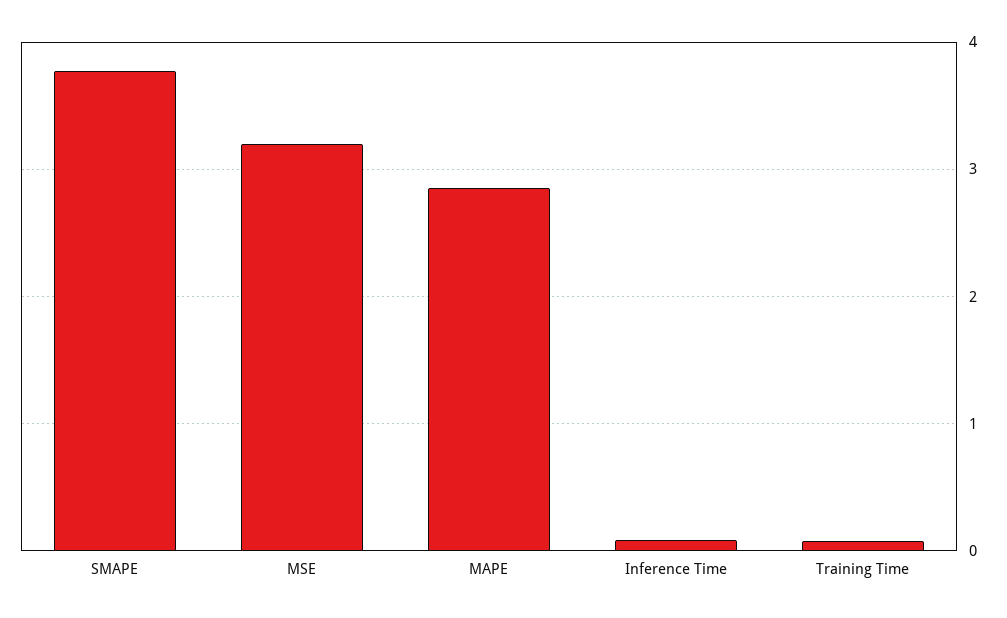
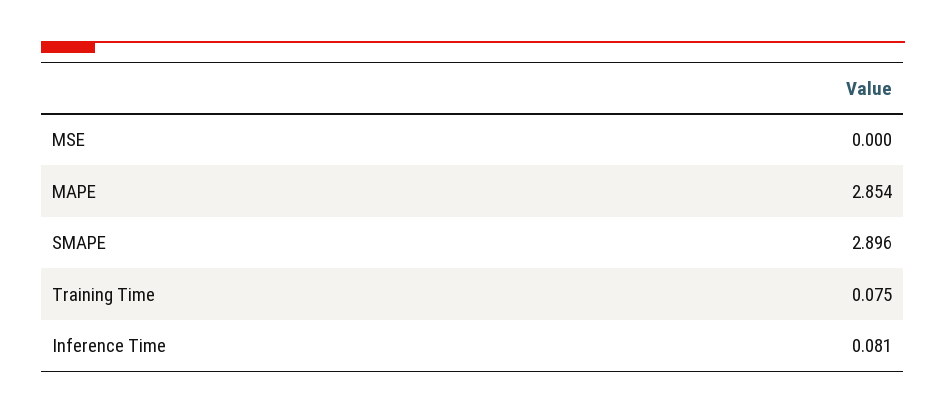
SMAPE: 3.8 -> 2.896
MSE: 3.2 -> 0

